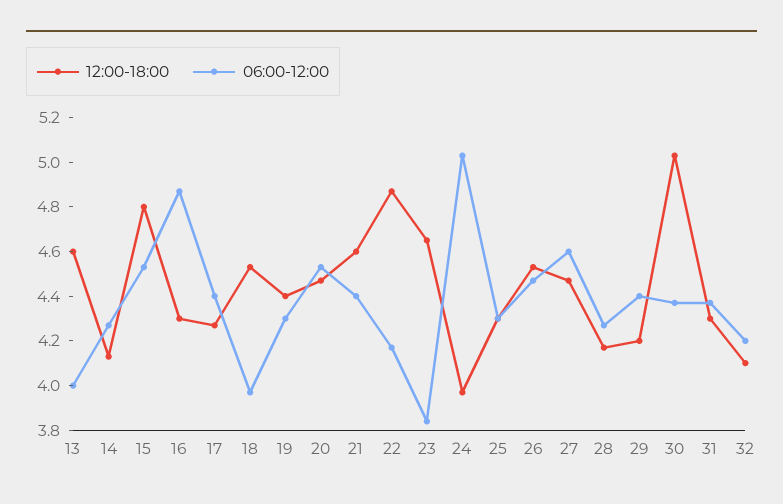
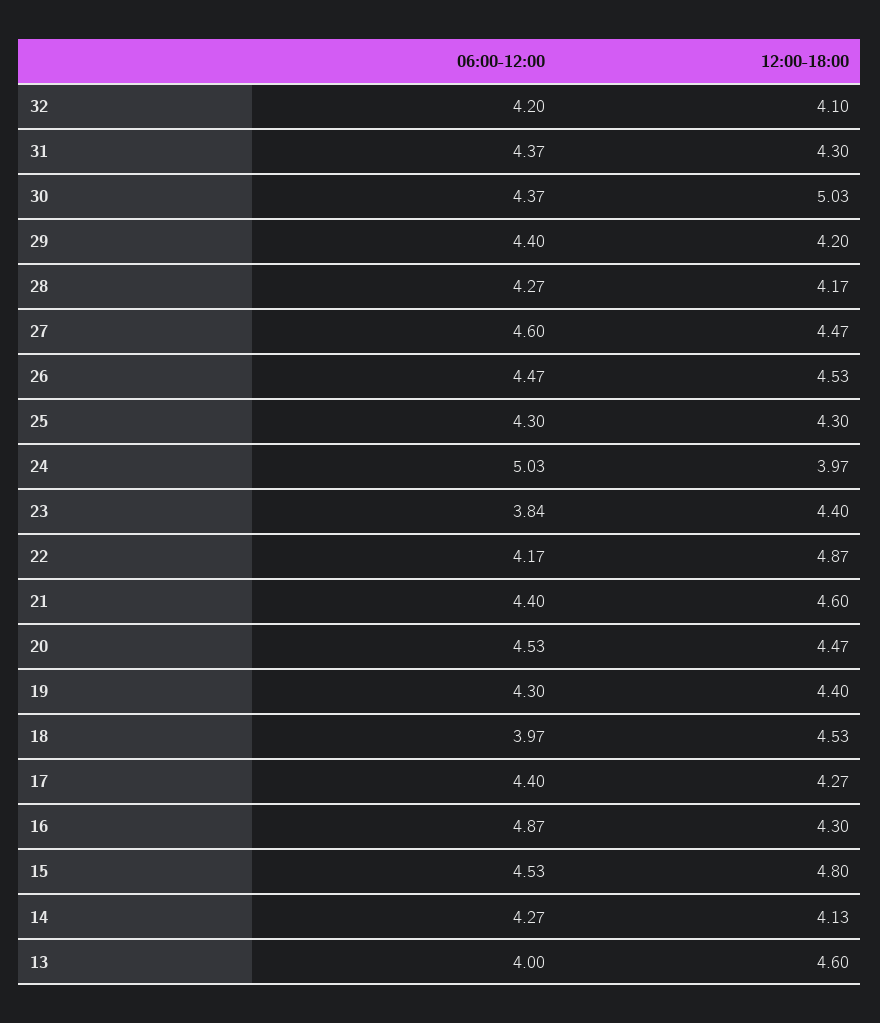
12:00-18:00, 23: 4.65 -> 4.4

